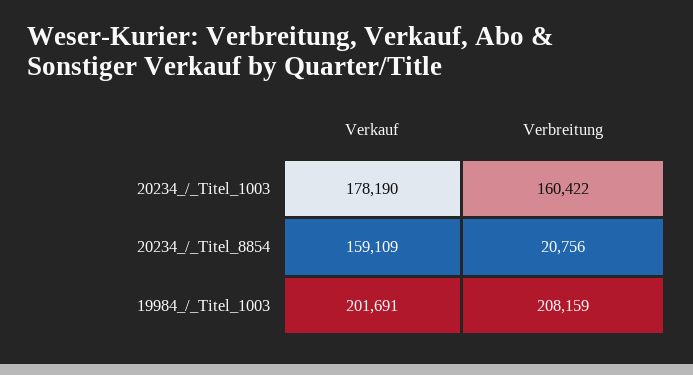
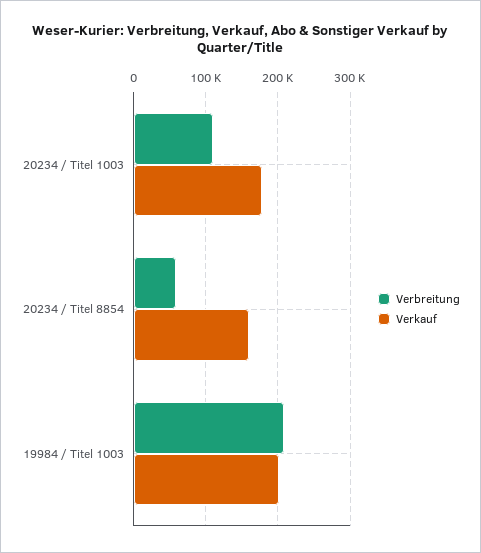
Verbreitung, 20234_/_Titel_1003: 160422 -> 110000
Verbreitung, 20234_/_Titel_8854: 20756 -> 60000

